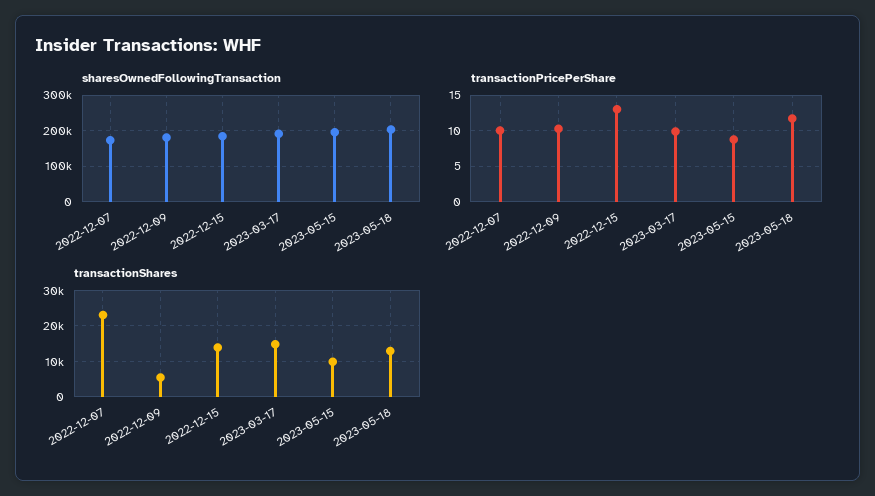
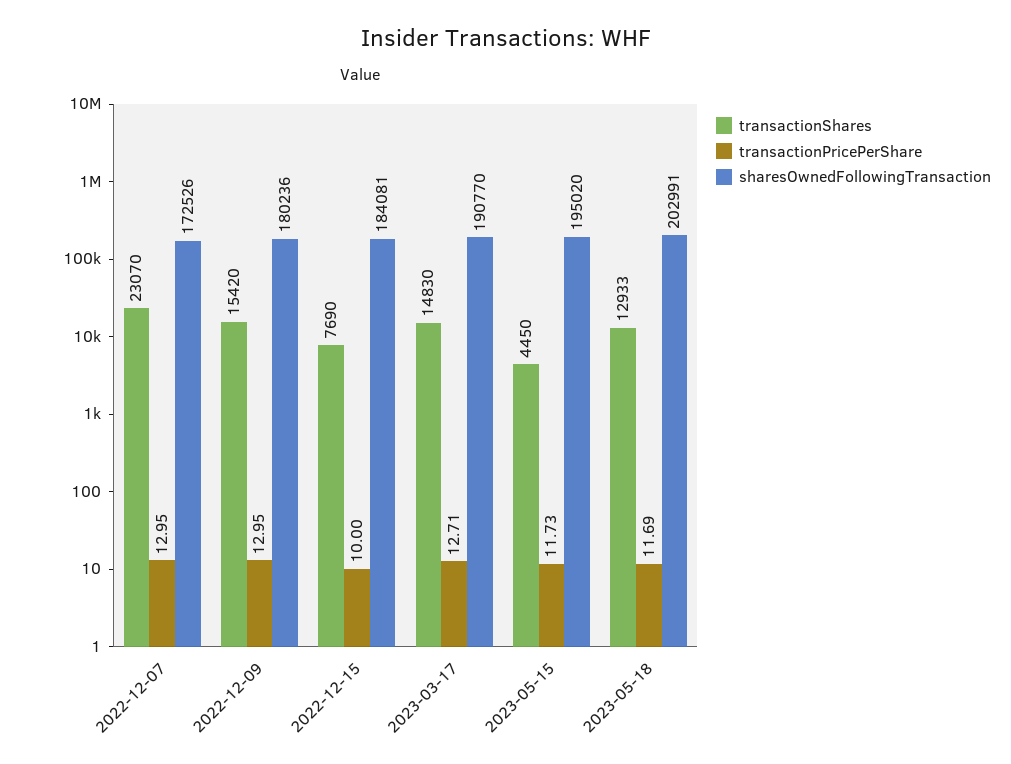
transactionPricePerShare, 2022-12-07: 10 -> 12.95
transactionPricePerShare, 2022-12-09: 10 -> 12.95
transactionPricePerShare, 2022-12-15: 13 -> 10
transactionPricePerShare, 2023-03-17: 10 -> 12.71
transactionPricePerShare, 2023-05-15: 9 -> 11.73
transactionShares, 2022-12-09: 6000 -> 15420
transactionShares, 2022-12-15: 14000 -> 7690
transactionShares, 2023-05-15: 10000 -> 4450

